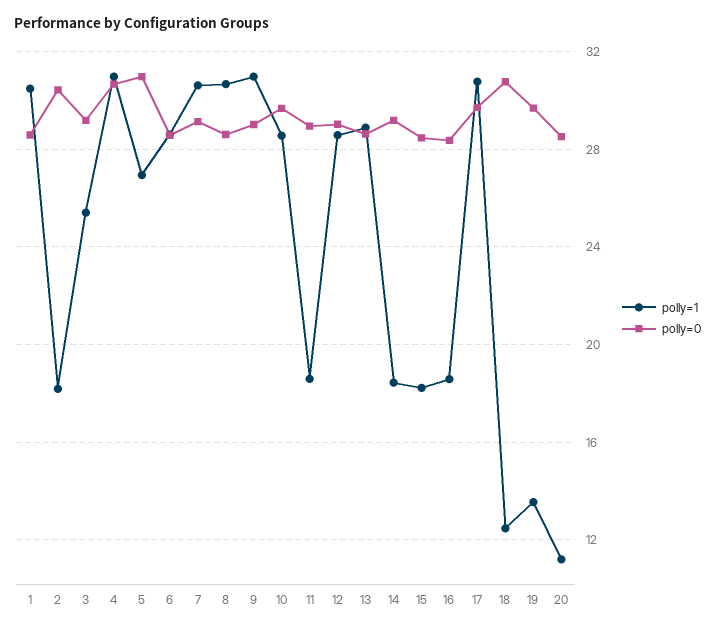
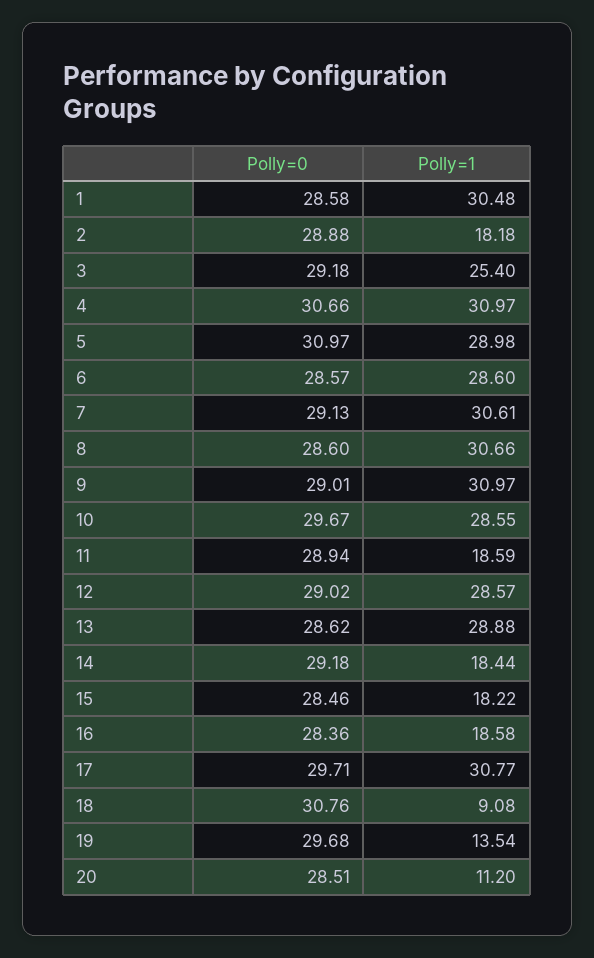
polly=0, 2: 30.5 -> 28.88
polly=1, 5: 27 -> 28.98
polly=1, 18: 12.5 -> 9.08

